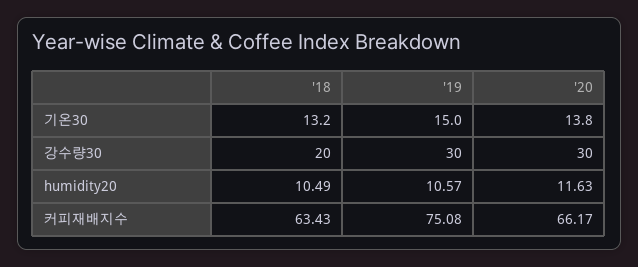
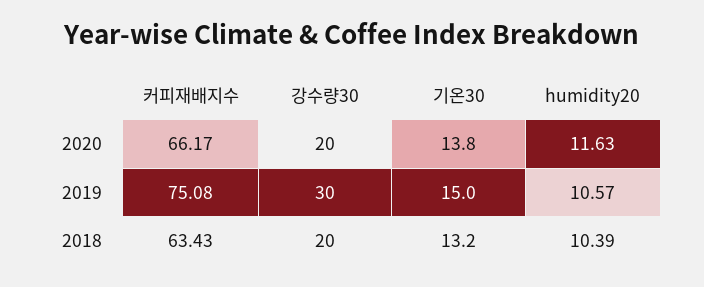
'20, 강수량30: 30 -> 20
'18, humidity20: 10.49 -> 10.39

